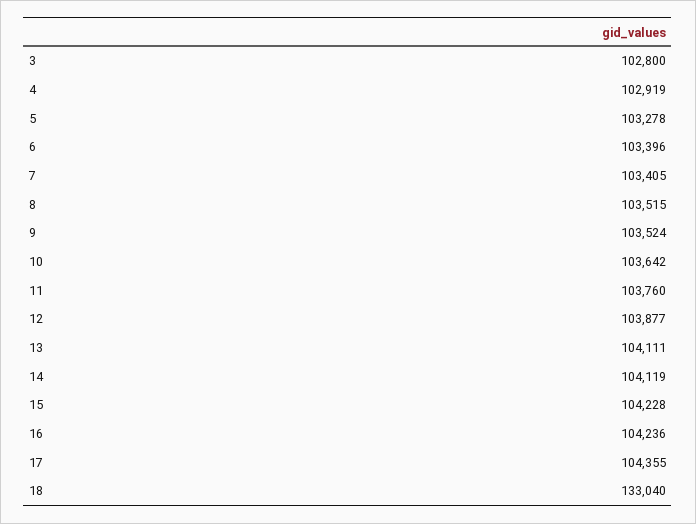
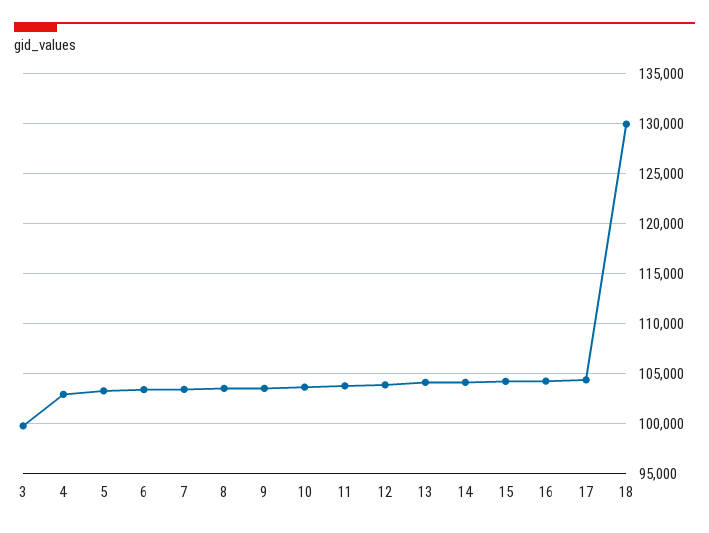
3: 102800 -> 100000
18: 133040 -> 130000

